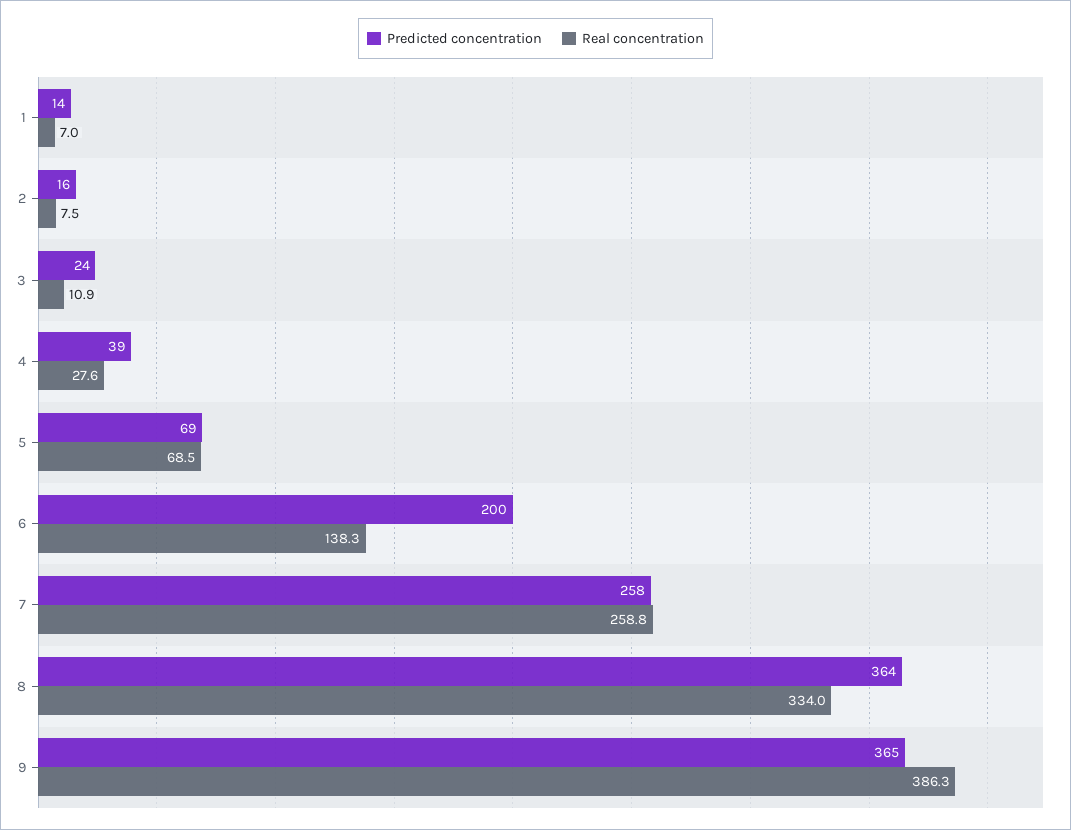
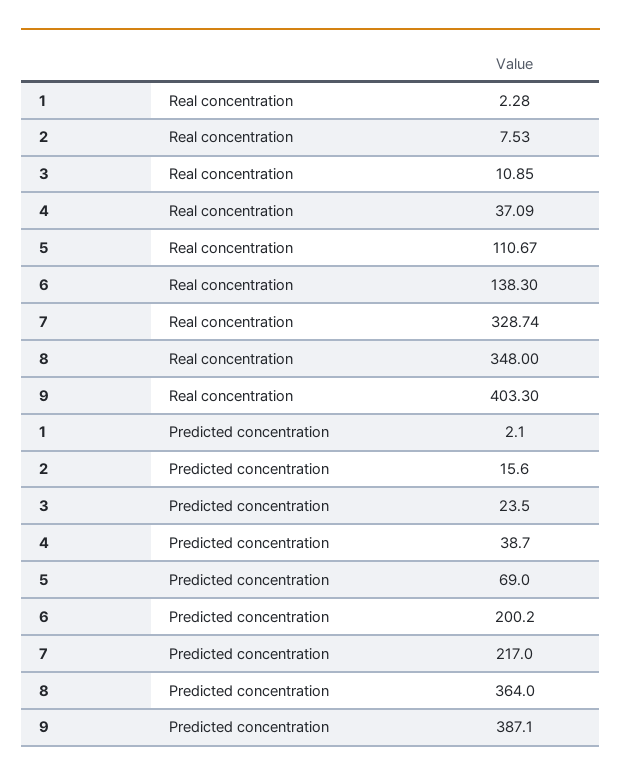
Predicted concentration, 1: 14 -> 2.1
Real concentration, 1: 7 -> 2.28
Real concentration, 4: 27.6 -> 37.09
Real concentration, 5: 68.5 -> 110.67
Predicted concentration, 7: 258 -> 217
Real concentration, 7: 258.8 -> 328.74
Real concentration, 8: 334 -> 348
Predicted concentration, 9: 365 -> 387.1
Real concentration, 9: 386.3 -> 403.3

